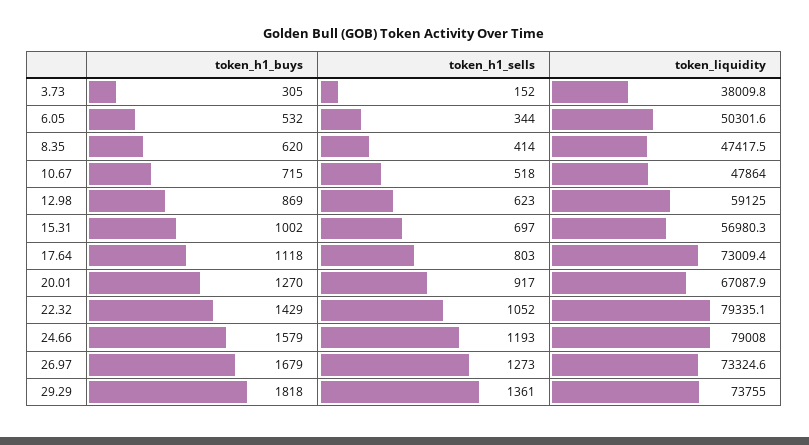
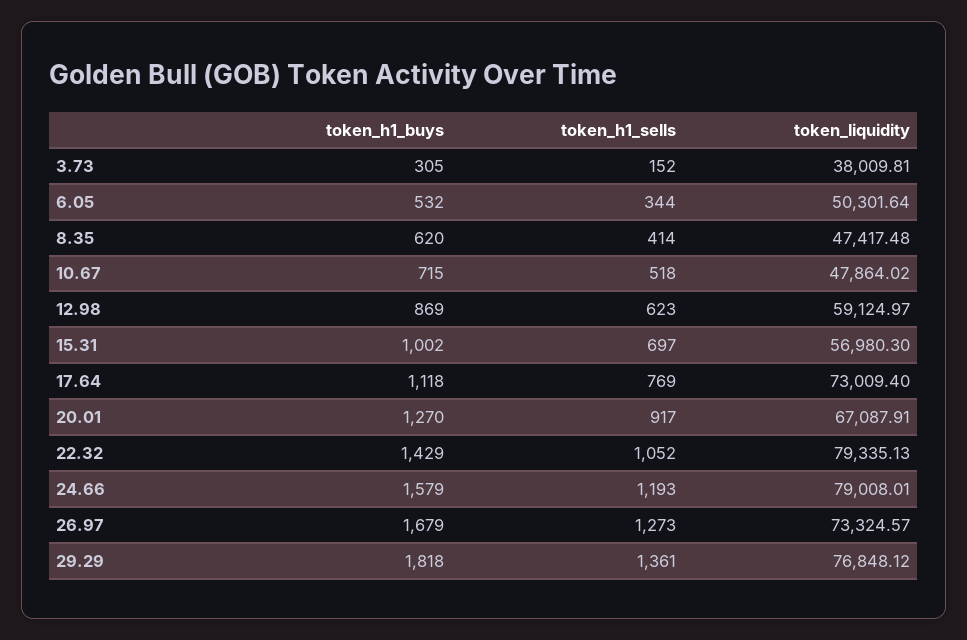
token_h1_sells, 17.64: 803 -> 769
token_liquidity, 29.29: 73755 -> 76848.12

